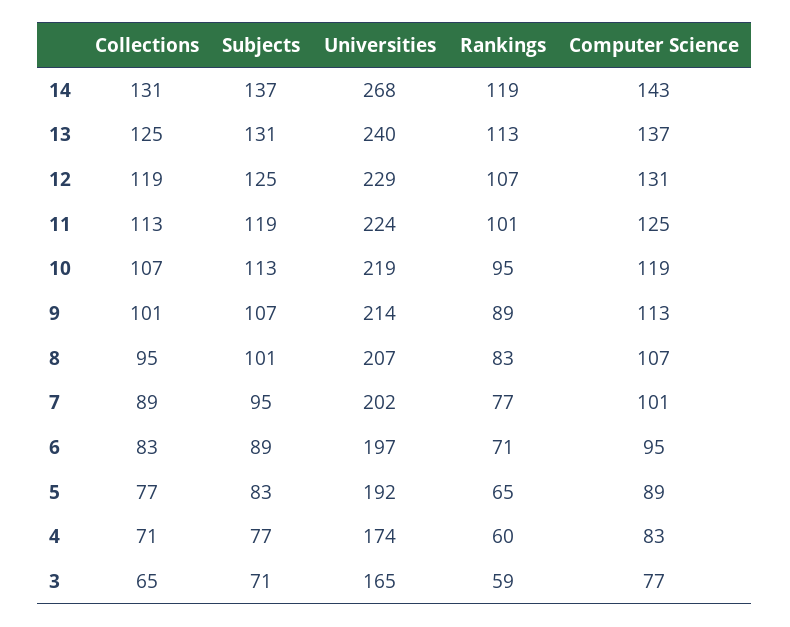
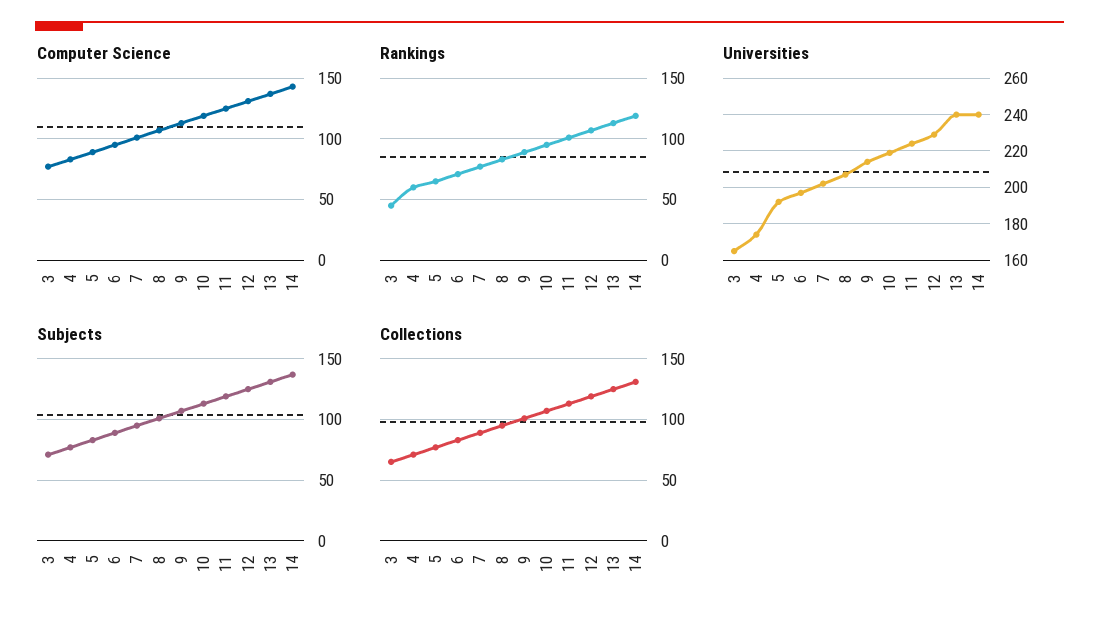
Universities, 14: 268 -> 240
Rankings, 3: 59 -> 45

